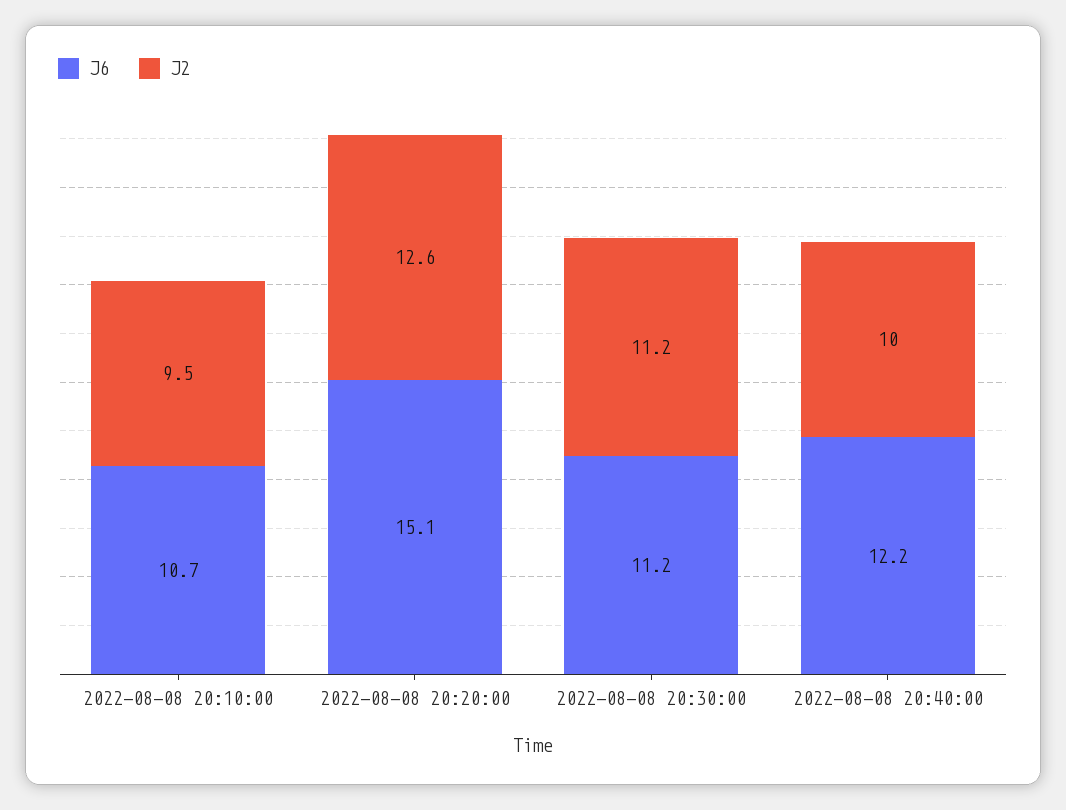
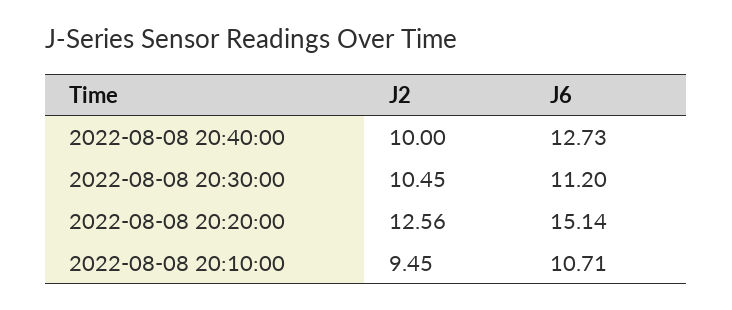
J2, 2022-08-08 20:30:00: 11.2 -> 10.45
J6, 2022-08-08 20:40:00: 12.2 -> 12.73

